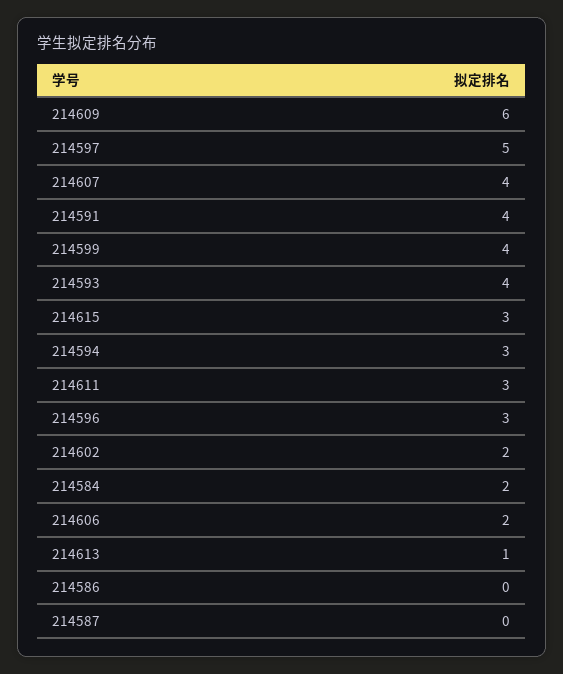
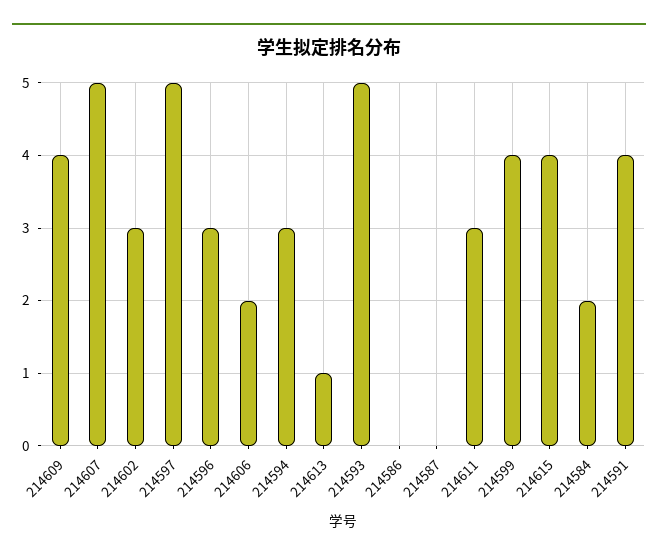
214609: 6 -> 4
214607: 4 -> 5
214593: 4 -> 5
214615: 3 -> 4
214602: 2 -> 3

